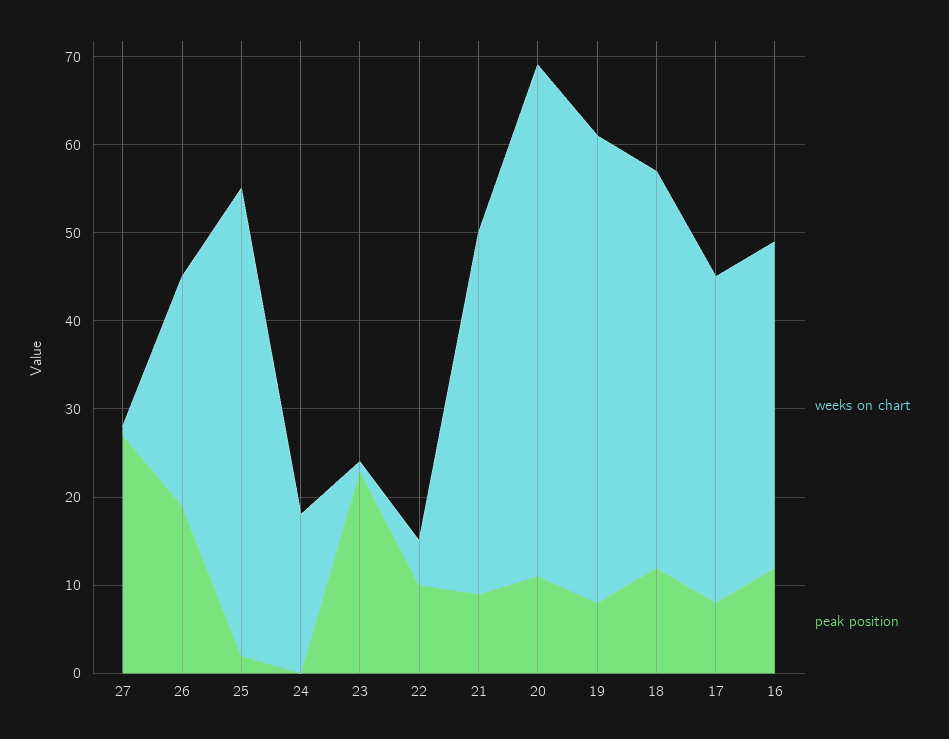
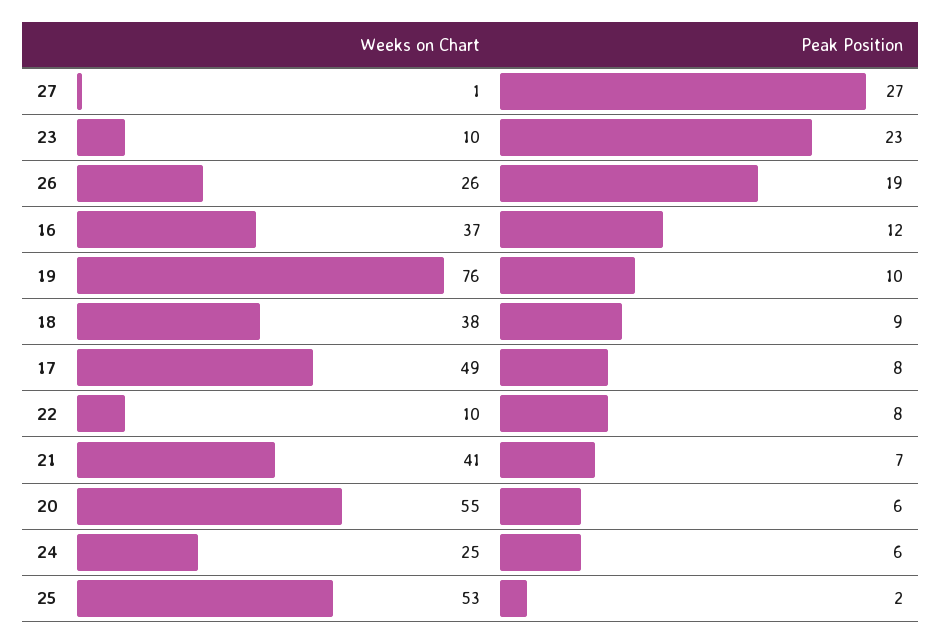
weeks on chart, 24: 18 -> 25
peak position, 24: 0 -> 6
weeks on chart, 23: 1 -> 10
weeks on chart, 22: 5 -> 10
peak position, 22: 10 -> 8
peak position, 21: 9 -> 7
weeks on chart, 20: 58 -> 55
peak position, 20: 11 -> 6
weeks on chart, 19: 53 -> 76
peak position, 19: 8 -> 10
weeks on chart, 18: 45 -> 38
peak position, 18: 12 -> 9
weeks on chart, 17: 37 -> 49

